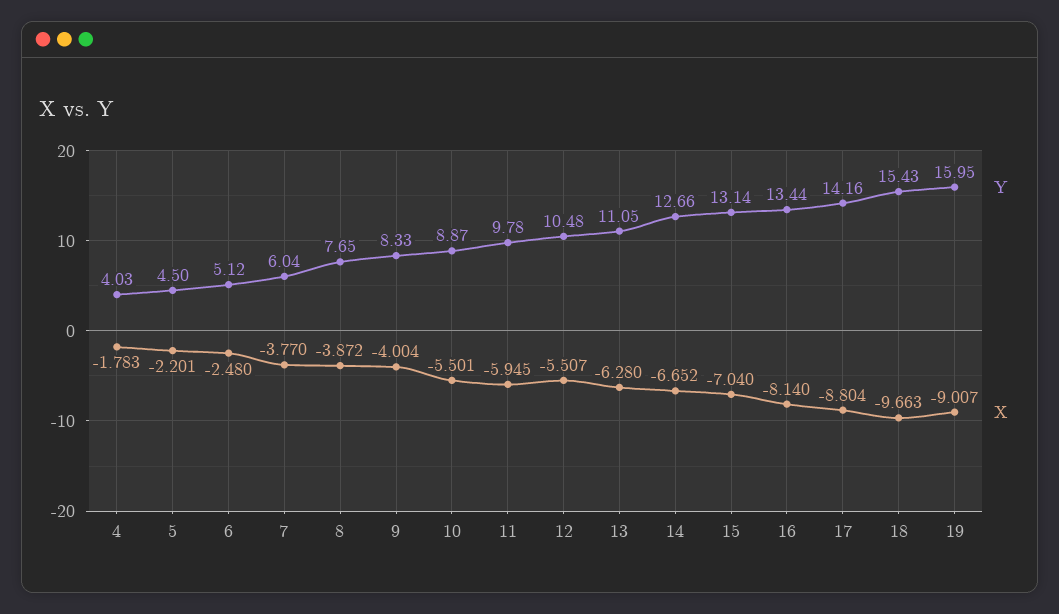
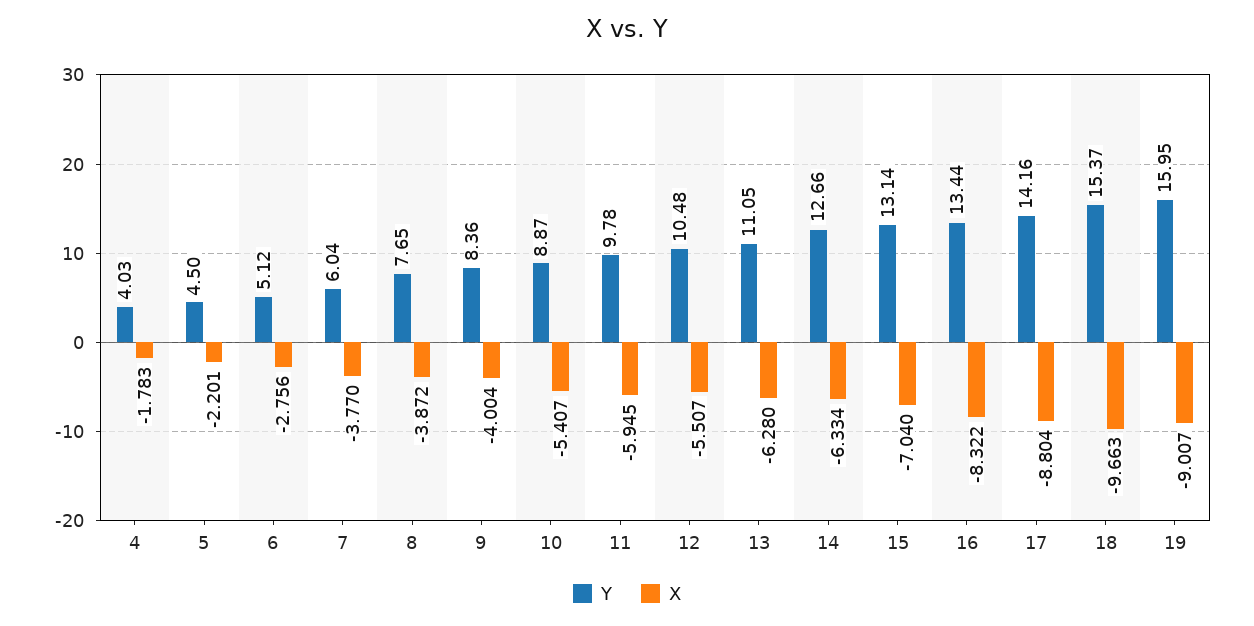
X, 6: -2.48 -> -2.756
Y, 9: 8.33 -> 8.36
X, 10: -5.501 -> -5.407
X, 14: -6.652 -> -6.334
X, 16: -8.14 -> -8.322
Y, 18: 15.43 -> 15.37

